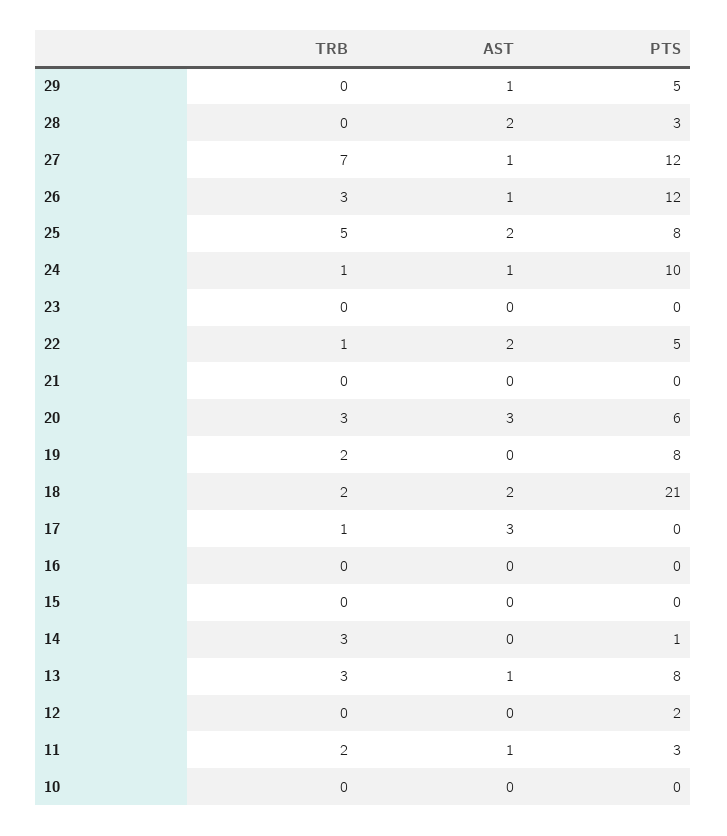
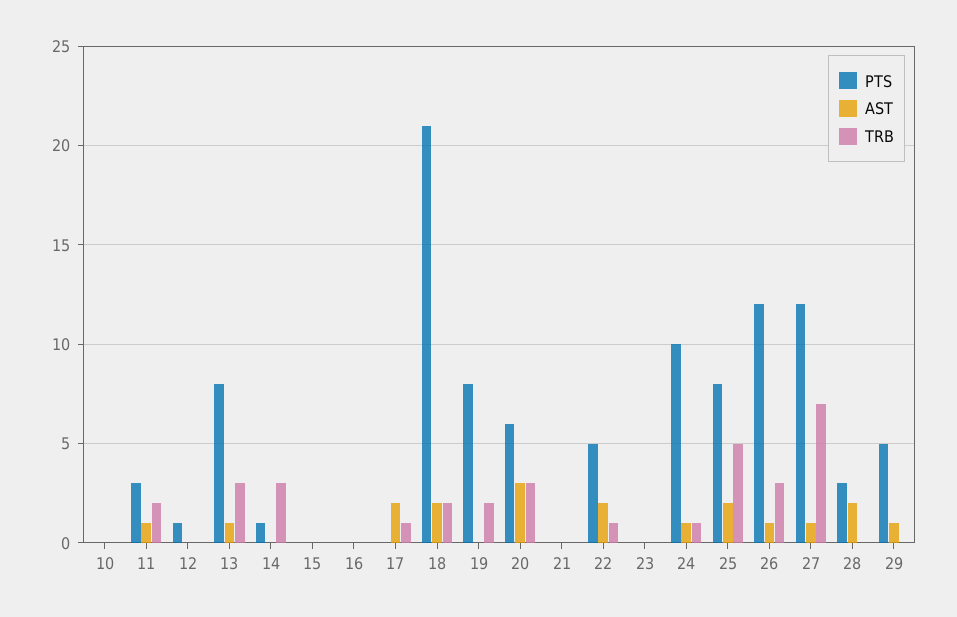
AST, 17: 3 -> 2
PTS, 12: 2 -> 1

